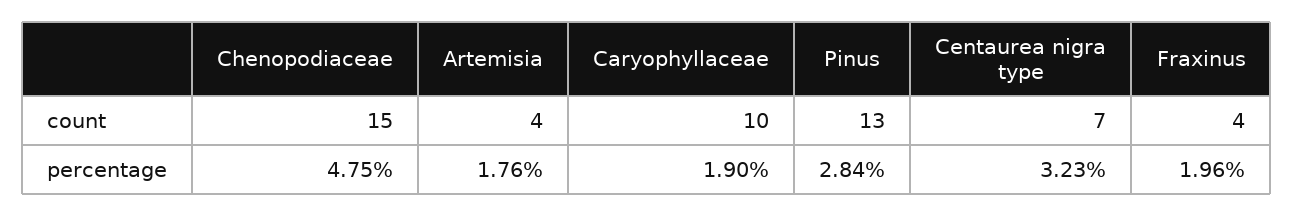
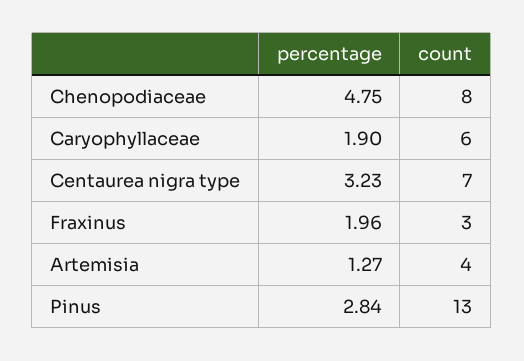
Chenopodiaceae, count: 15 -> 8
Caryophyllaceae, count: 10 -> 6
Fraxinus, count: 4 -> 3
Artemisia, percentage: 1.76 -> 1.27

